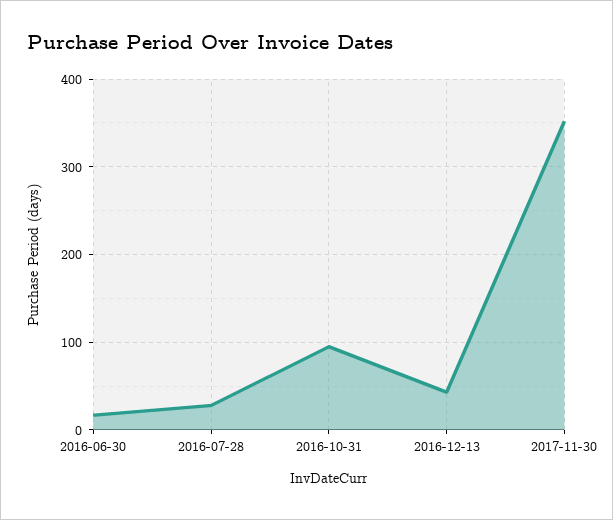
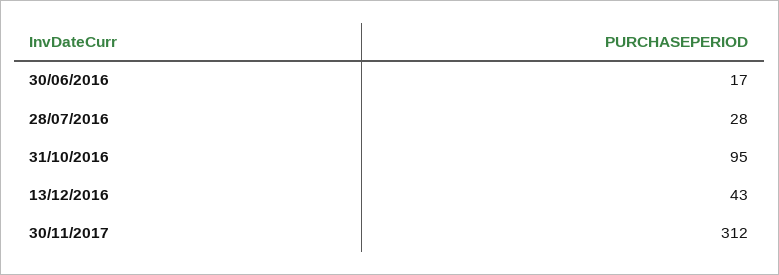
2017-11-30: 350 -> 312

